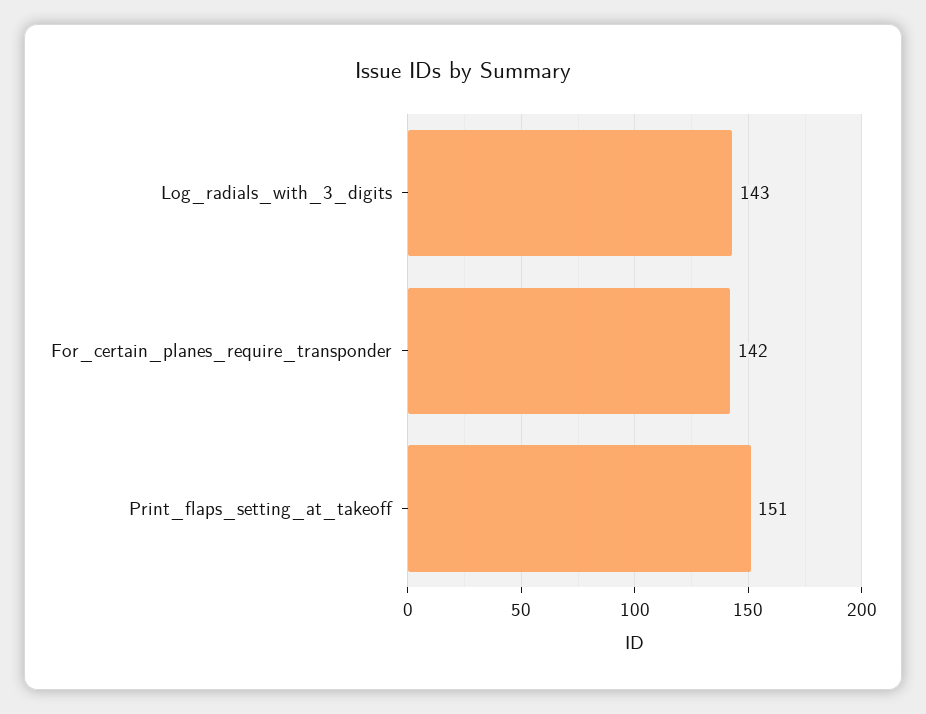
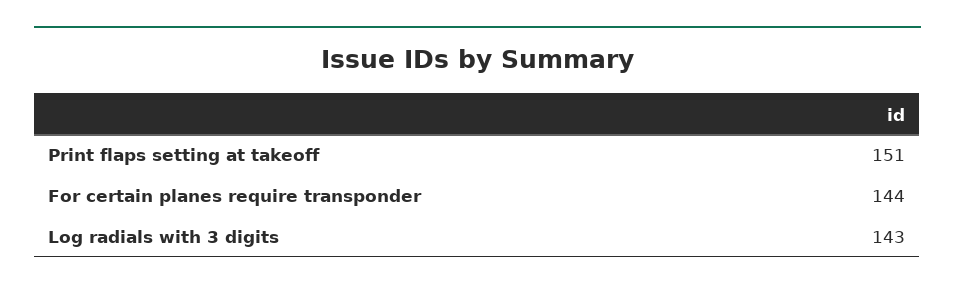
For_certain_planes_require_transponder: 142 -> 144

